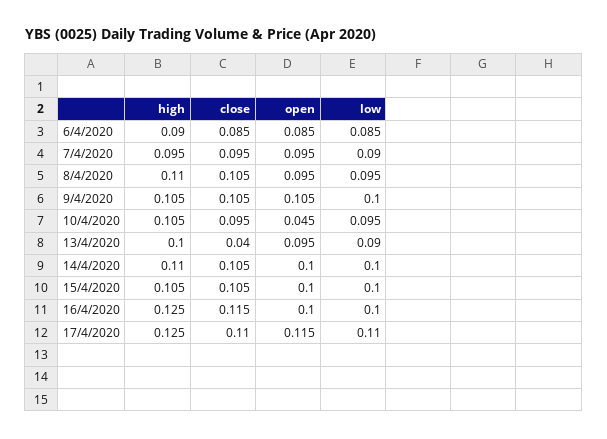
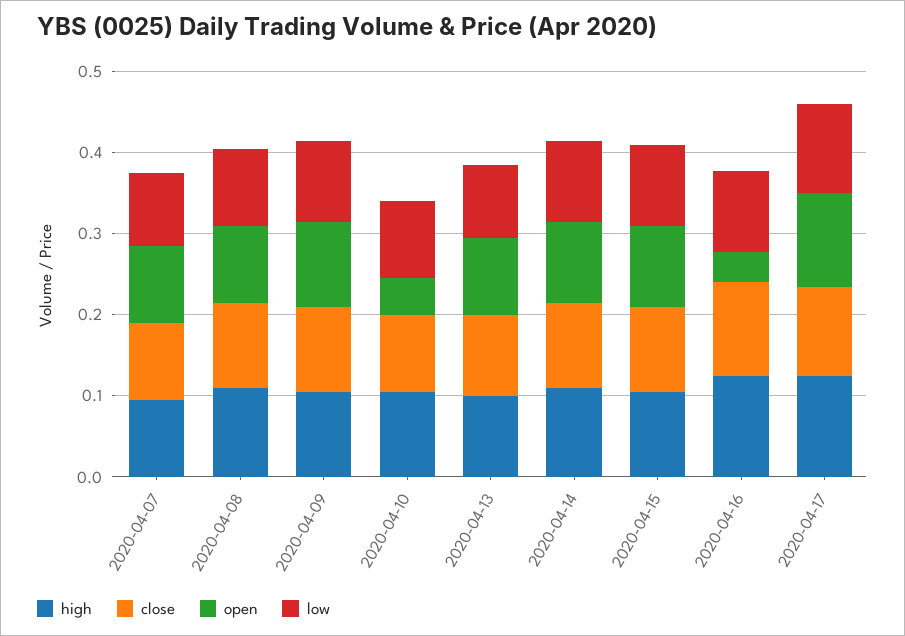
high, 6/4/2020: 0.09 -> none
close, 6/4/2020: 0.085 -> none
open, 6/4/2020: 0.085 -> none
low, 6/4/2020: 0.085 -> none
close, 13/4/2020: 0.04 -> 0.1
open, 16/4/2020: 0.1 -> 0.04

